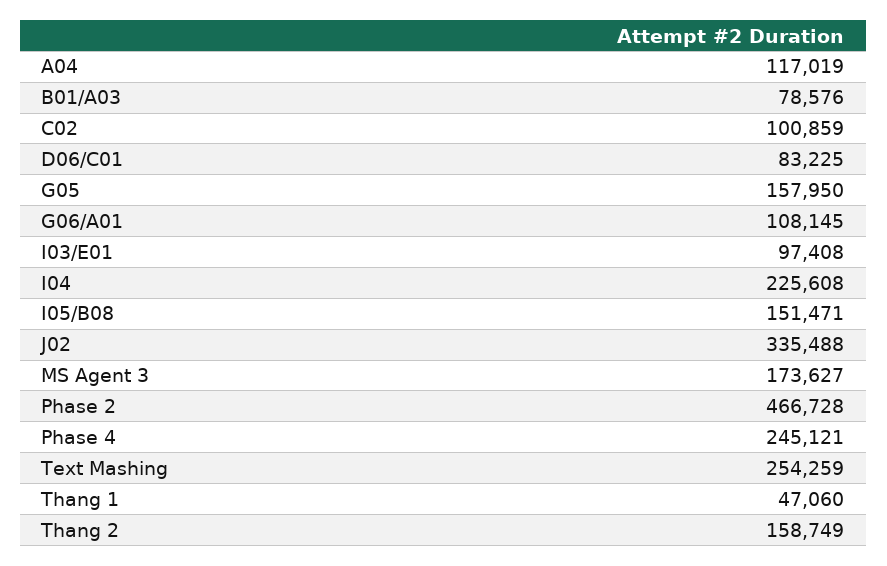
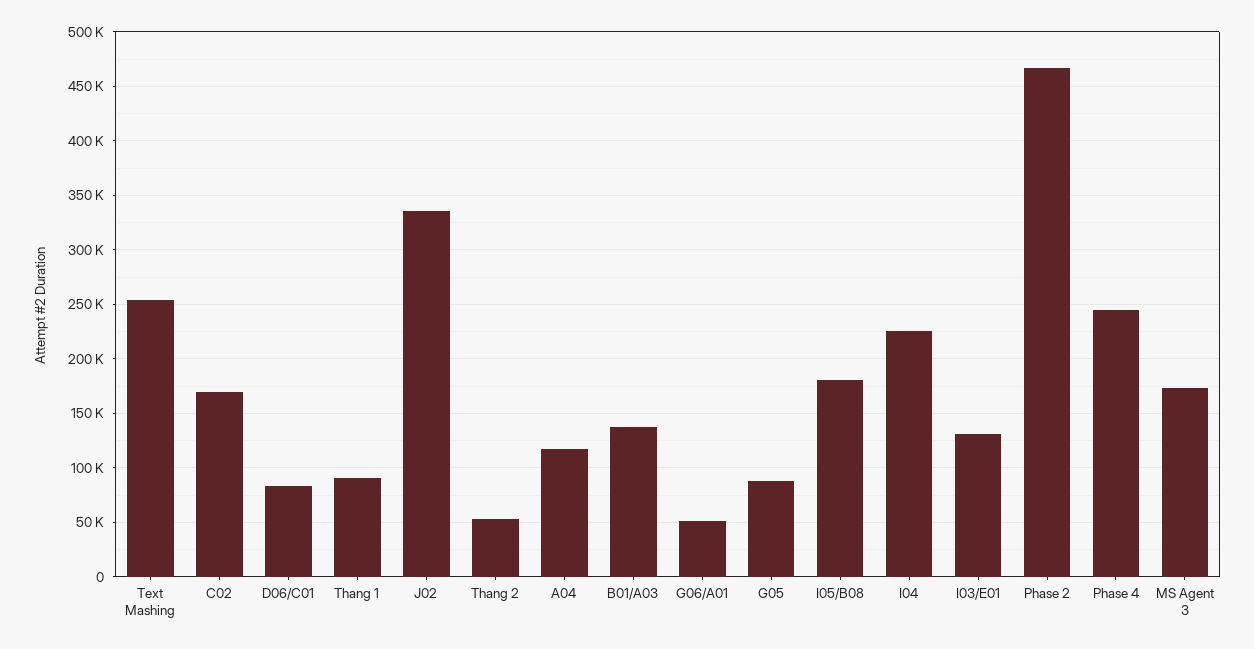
B01/A03: 78576 -> 140000
C02: 100859 -> 170000
G05: 157950 -> 90000
G06/A01: 108145 -> 50000
I03/E01: 97408 -> 130000
I05/B08: 151471 -> 180000
Thang 1: 47060 -> 90000
Thang 2: 158749 -> 50000

